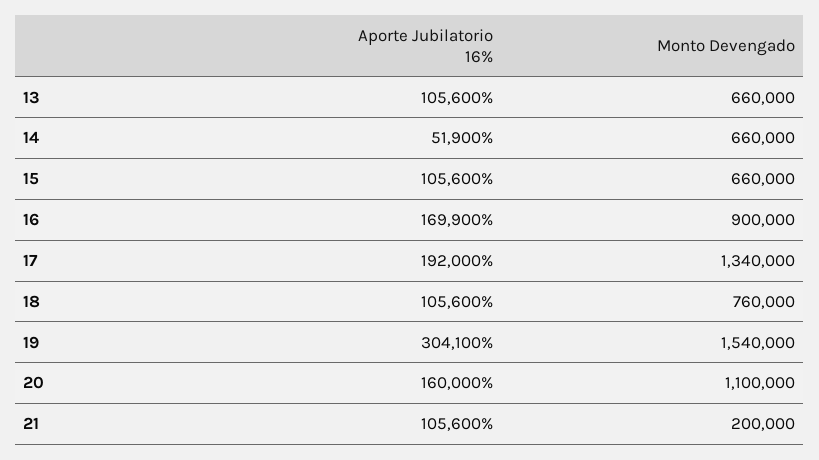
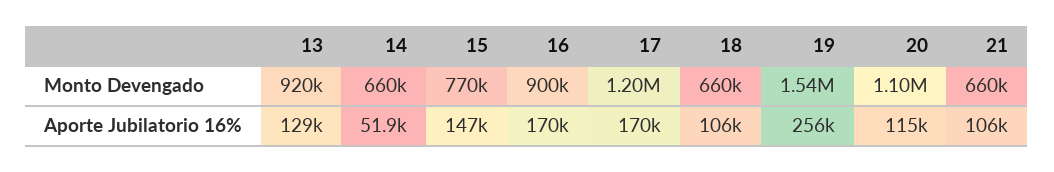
Aporte Jubilatorio 16%, 13: 105600 -> 129000
Monto Devengado, 13: 660000 -> 920000
Aporte Jubilatorio 16%, 15: 105600 -> 147000
Monto Devengado, 15: 660000 -> 770000
Aporte Jubilatorio 16%, 17: 192000 -> 170000
Monto Devengado, 17: 1340000 -> 1200000
Monto Devengado, 18: 760000 -> 660000
Aporte Jubilatorio 16%, 19: 304100 -> 256000
Aporte Jubilatorio 16%, 20: 160000 -> 115000
Monto Devengado, 21: 200000 -> 660000

